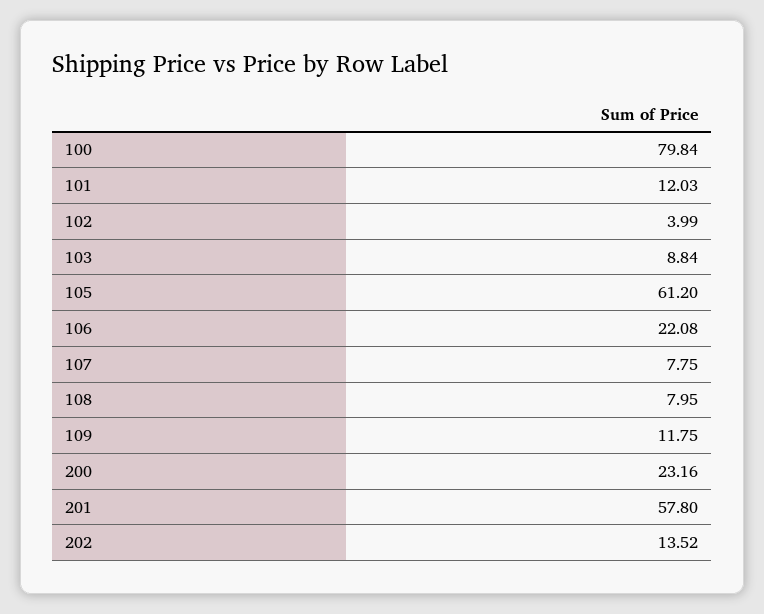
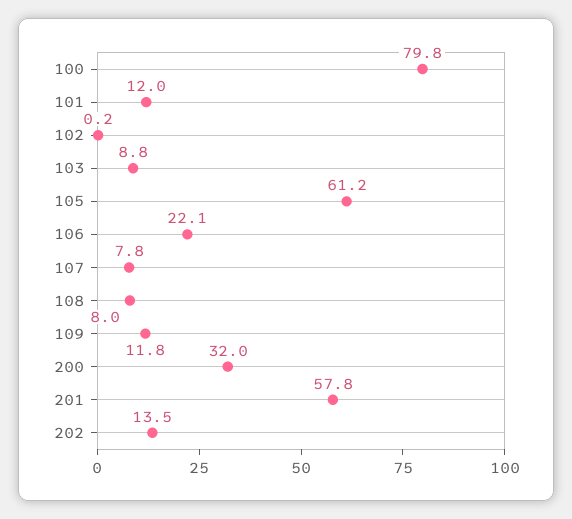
102: 3.99 -> 0.2
200: 23.16 -> 32

